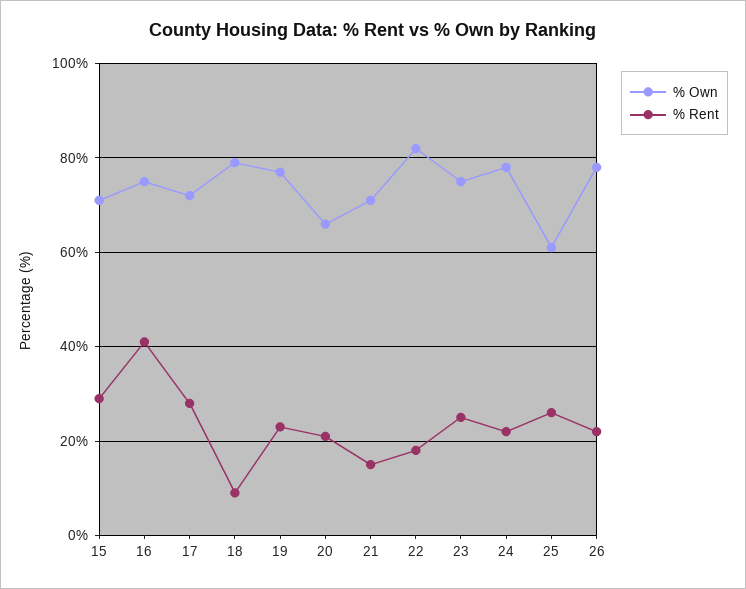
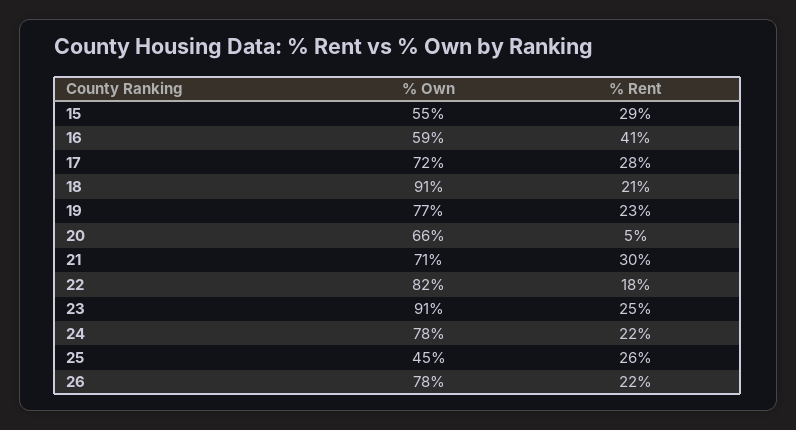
% Own, 15: 70 -> 55
% Own, 16: 75 -> 59
% Own, 18: 80 -> 91
% Rent, 18: 10 -> 21
% Rent, 20: 20 -> 5
% Rent, 21: 15 -> 30
% Own, 23: 75 -> 91
% Own, 25: 60 -> 45

